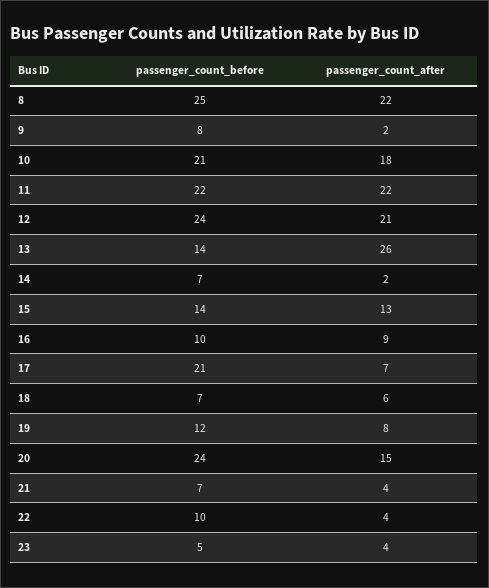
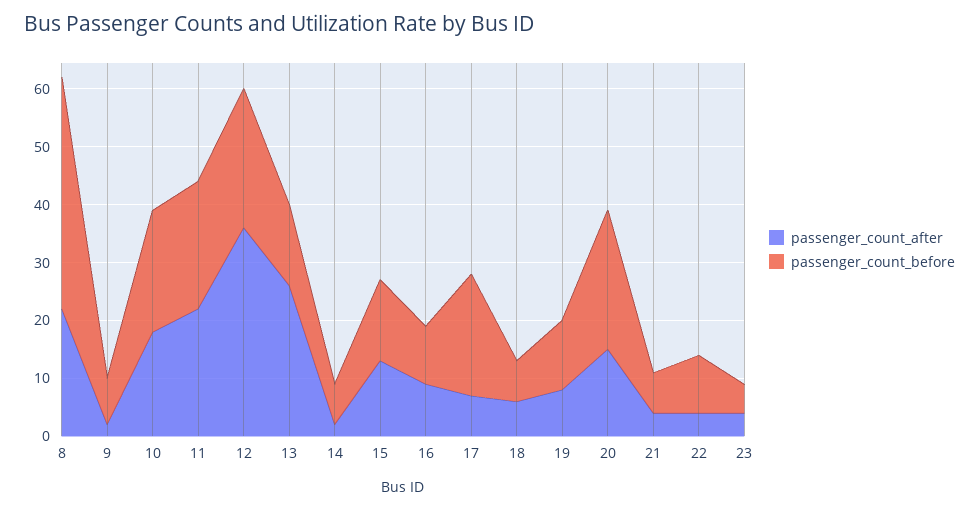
passenger_count_before, 8: 25 -> 40
passenger_count_after, 12: 21 -> 35

